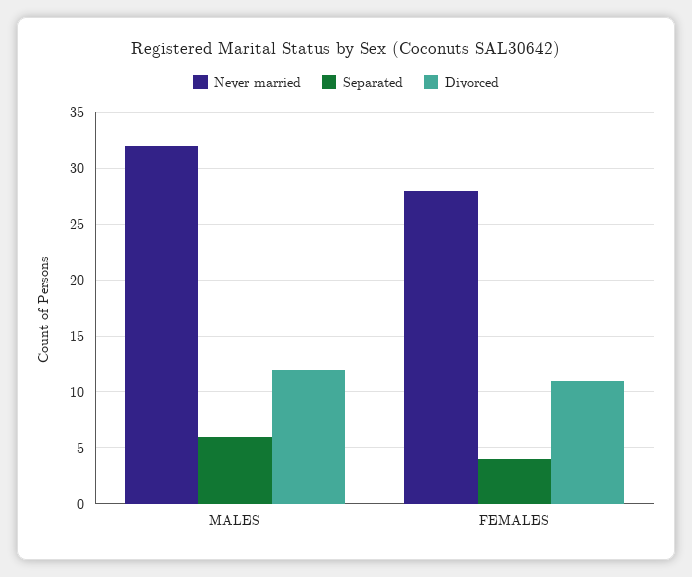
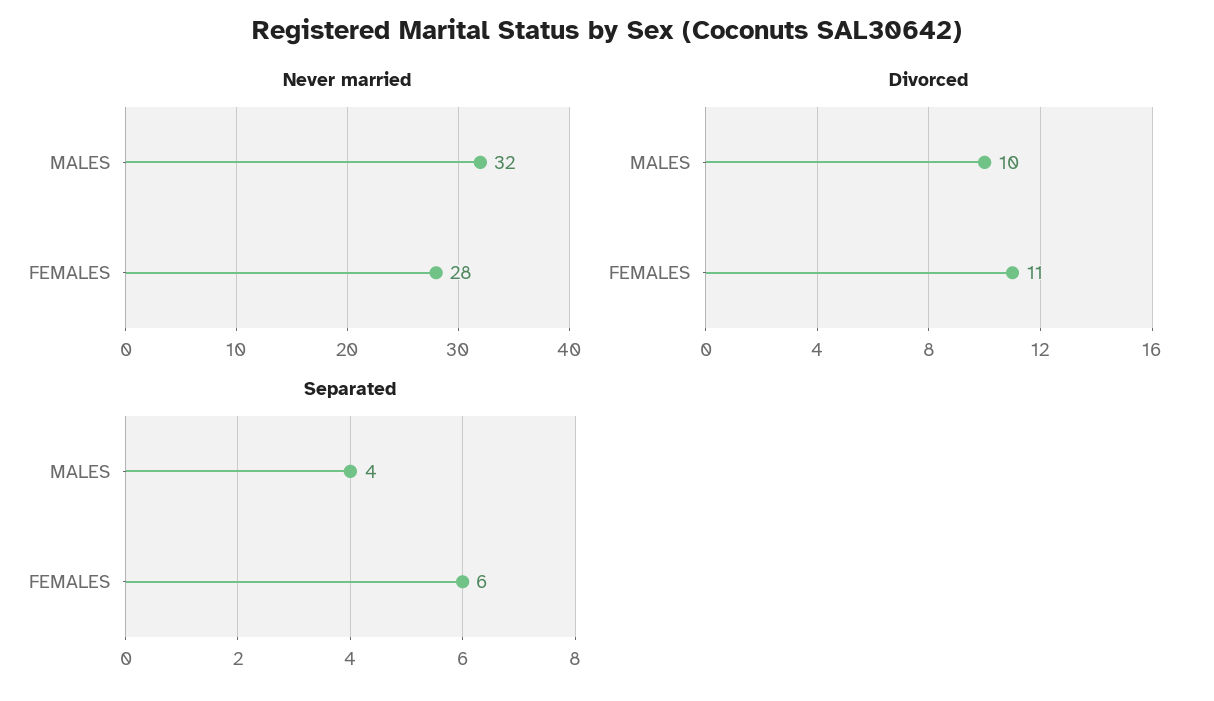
Separated, MALES: 6 -> 4
Divorced, MALES: 12 -> 10
Separated, FEMALES: 4 -> 6

